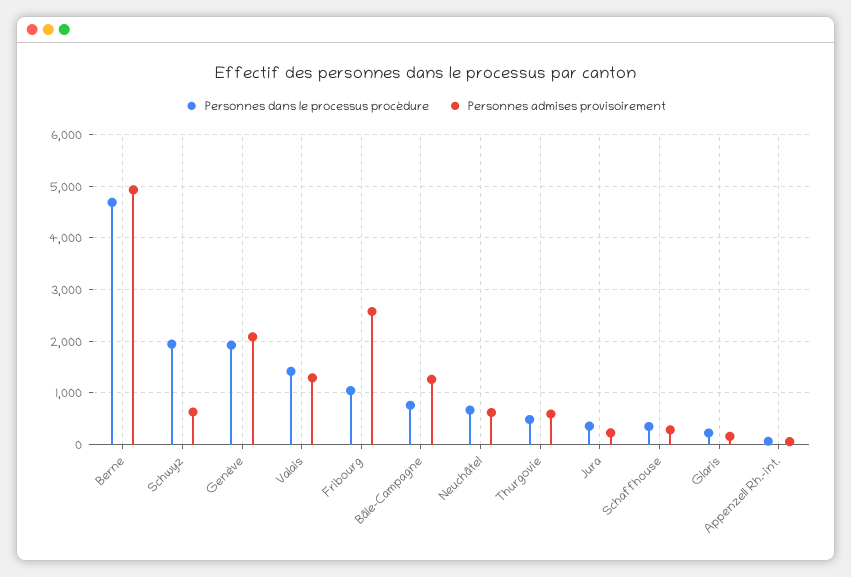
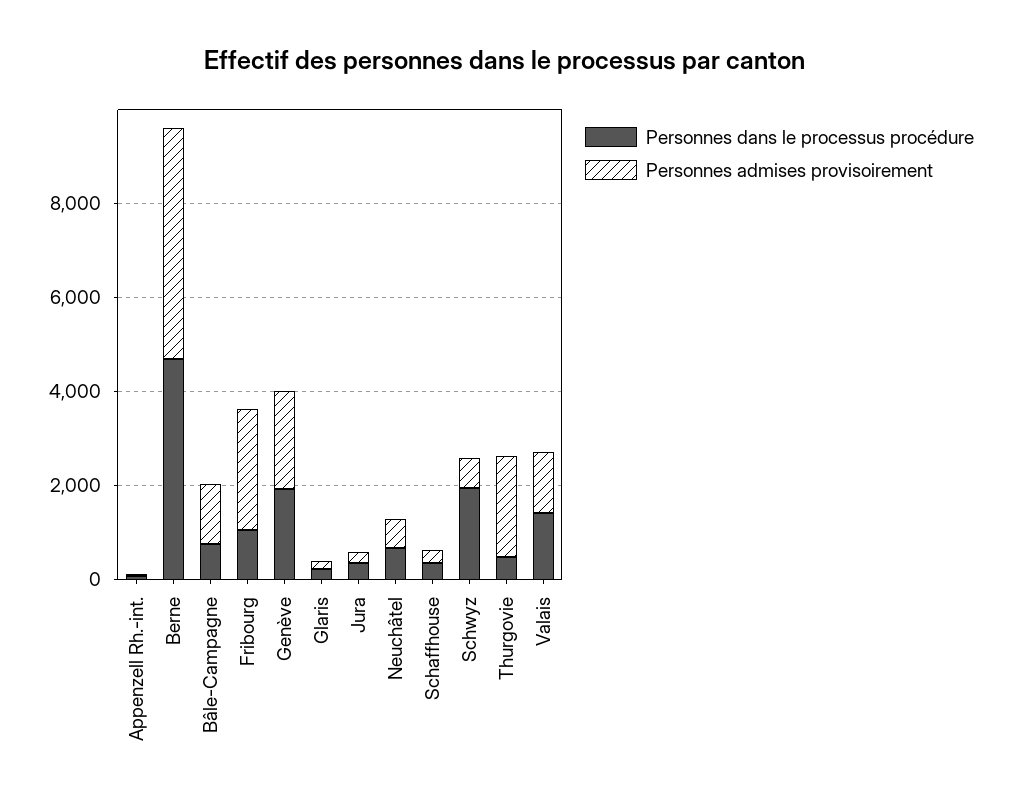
Personnes admises provisoirement, Thurgovie: 600 -> 2000

